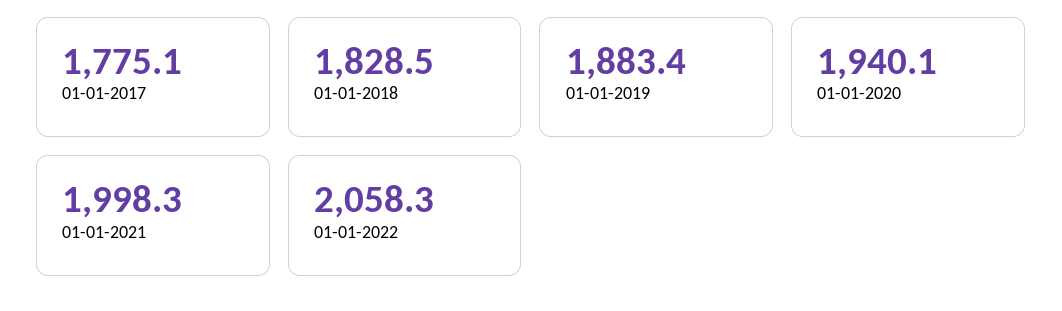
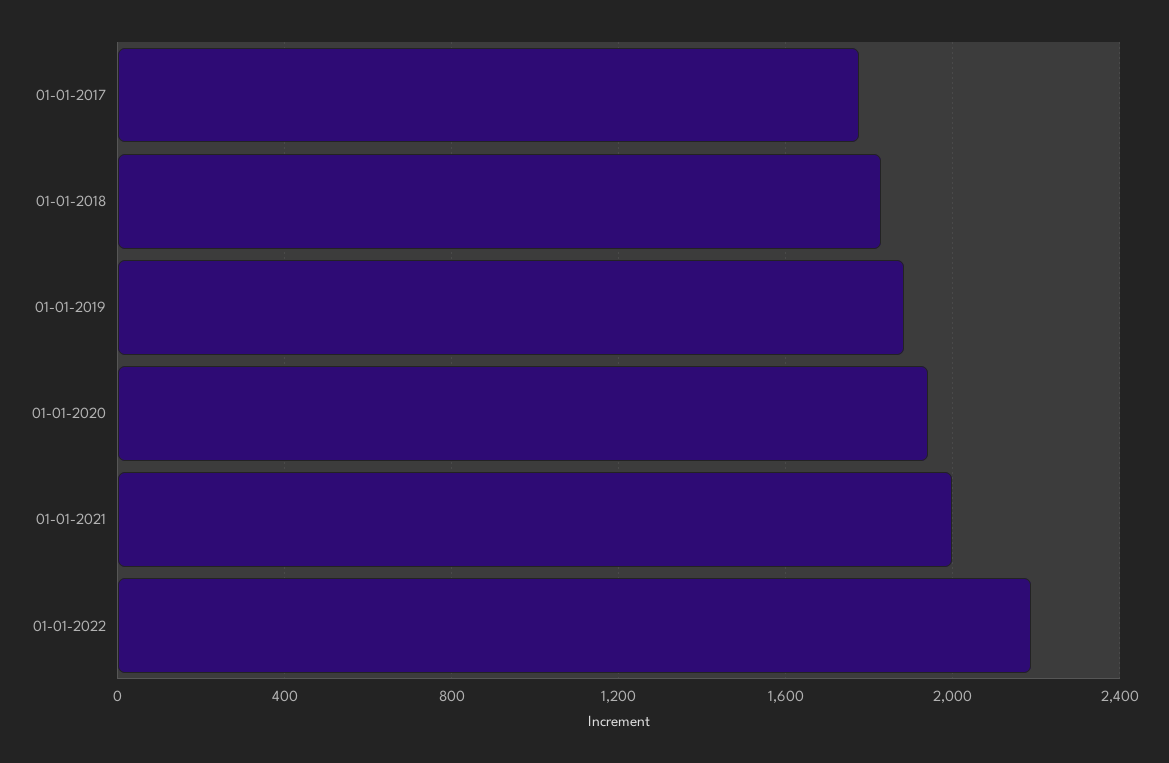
01-01-2022: 2058.3 -> 2200

